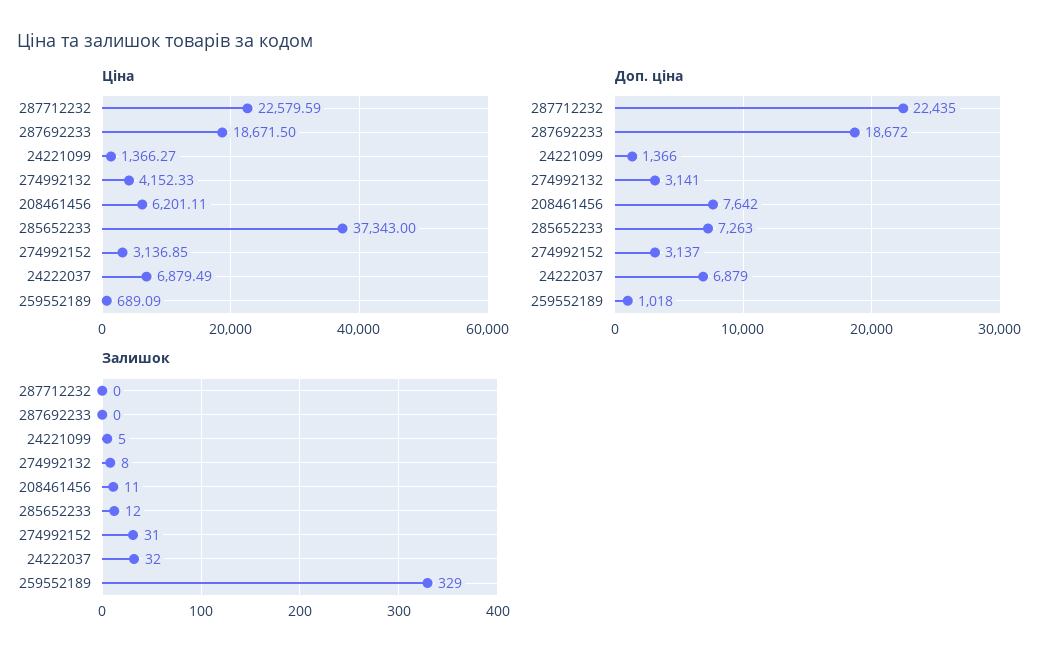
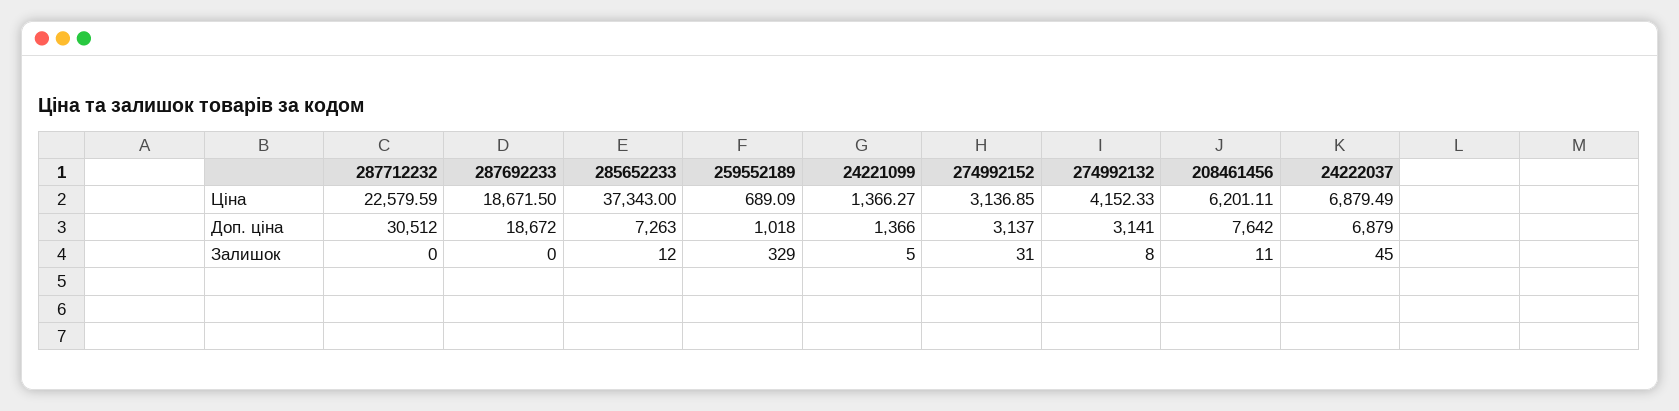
Доп. ціна, 287712232: 22435 -> 30512
Залишок, 24222037: 32 -> 45

